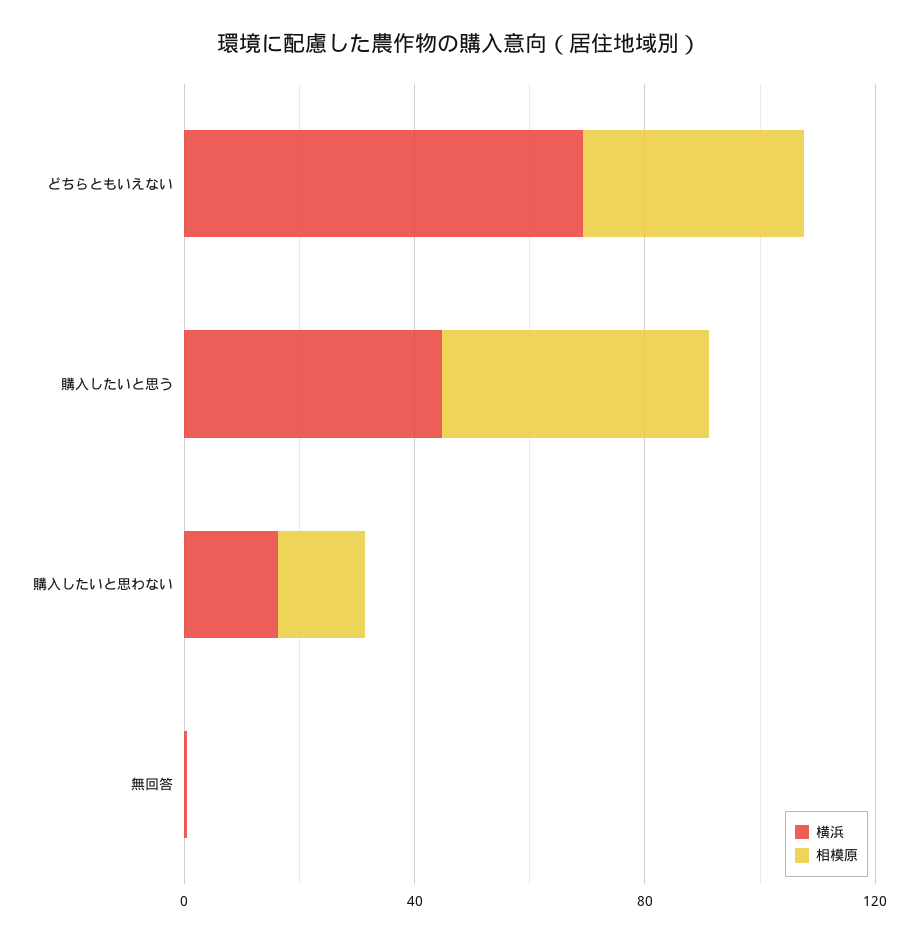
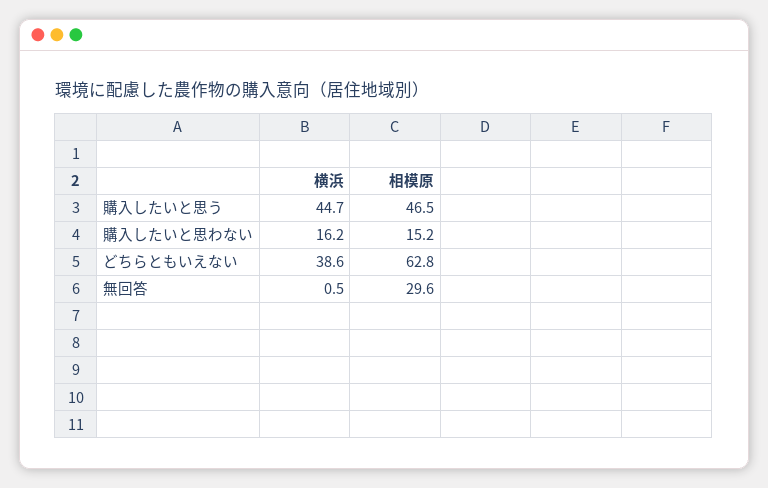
横浜, どちらともいえない: 70 -> 38.6
相模原, どちらともいえない: 40 -> 62.8
相模原, 無回答: 0 -> 29.6

